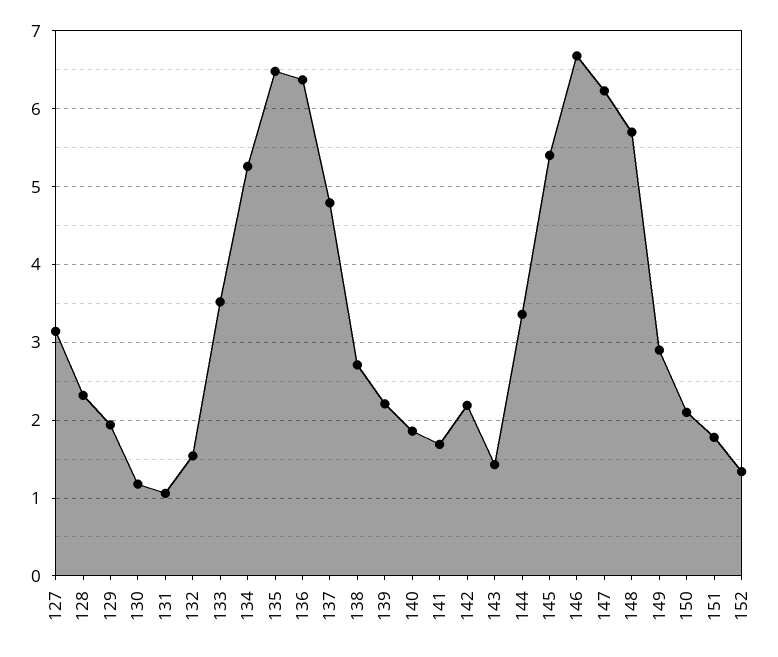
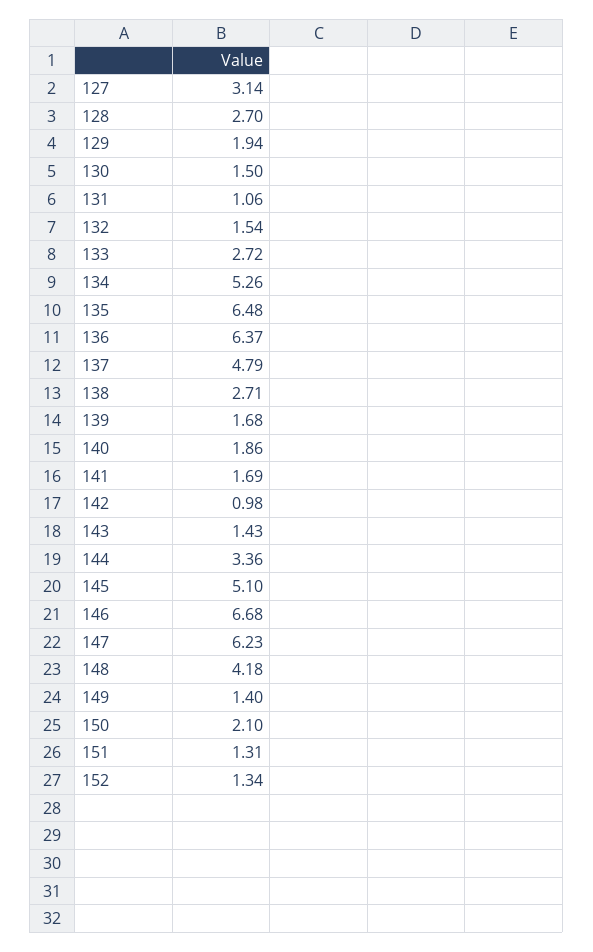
128: 2.3 -> 2.7
130: 1.2 -> 1.5
133: 3.5 -> 2.72
139: 2.2 -> 1.68
142: 2.2 -> 0.98
145: 5.4 -> 5.1
148: 5.7 -> 4.18
149: 2.9 -> 1.4
151: 1.8 -> 1.31

